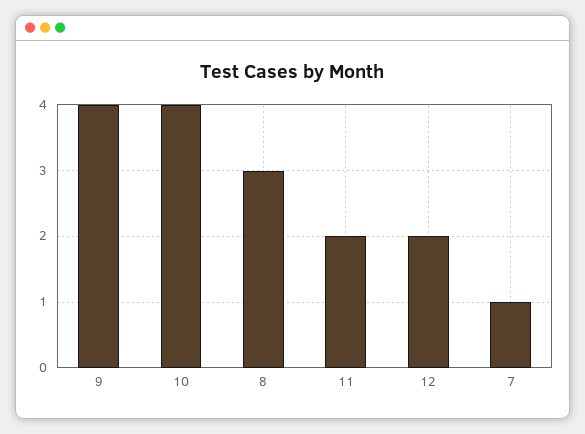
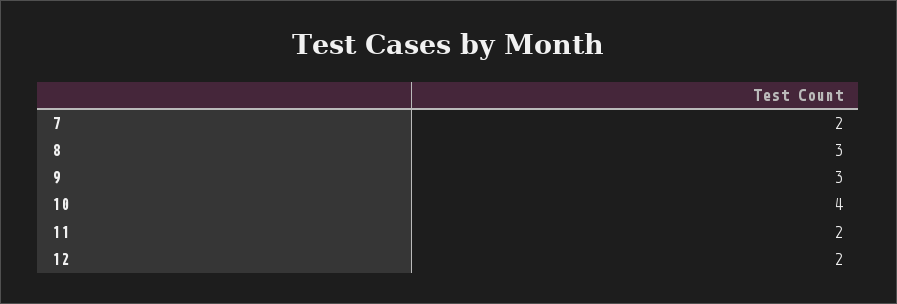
9: 4 -> 3
7: 1 -> 2

